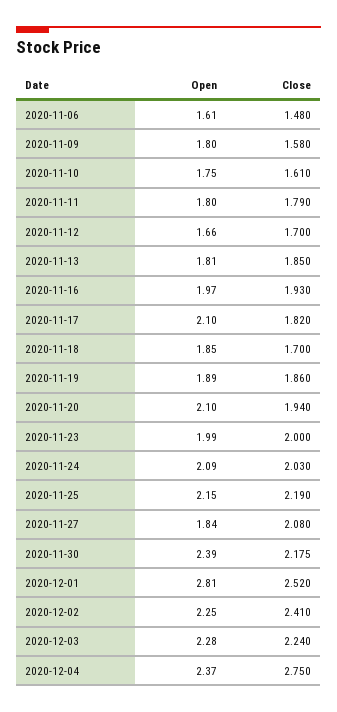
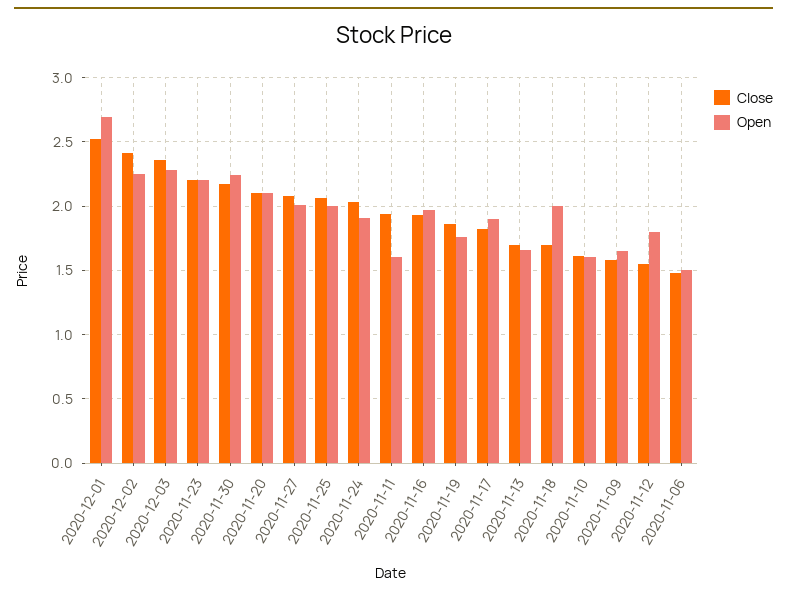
Open, 2020-11-06: 1.61 -> 1.5
Open, 2020-11-09: 1.8 -> 1.65
Open, 2020-11-10: 1.75 -> 1.6
Open, 2020-11-11: 1.8 -> 1.6
Close, 2020-11-11: 1.79 -> 1.95
Open, 2020-11-12: 1.66 -> 1.8
Close, 2020-11-12: 1.7 -> 1.55
Open, 2020-11-13: 1.81 -> 1.65
Close, 2020-11-13: 1.85 -> 1.7
Open, 2020-11-17: 2.1 -> 1.9
Open, 2020-11-18: 1.85 -> 2
Open, 2020-11-19: 1.89 -> 1.75
Close, 2020-11-20: 1.94 -> 2.1
Open, 2020-11-23: 1.99 -> 2.2
Close, 2020-11-23: 2 -> 2.2
Open, 2020-11-24: 2.09 -> 1.9
Open, 2020-11-25: 2.15 -> 2
Close, 2020-11-25: 2.19 -> 2.05
Open, 2020-11-27: 1.84 -> 2
Open, 2020-11-30: 2.39 -> 2.25
Open, 2020-12-01: 2.81 -> 2.7
Close, 2020-12-03: 2.24 -> 2.35
Open, 2020-12-04: 2.37 -> none
Close, 2020-12-04: 2.75 -> none

